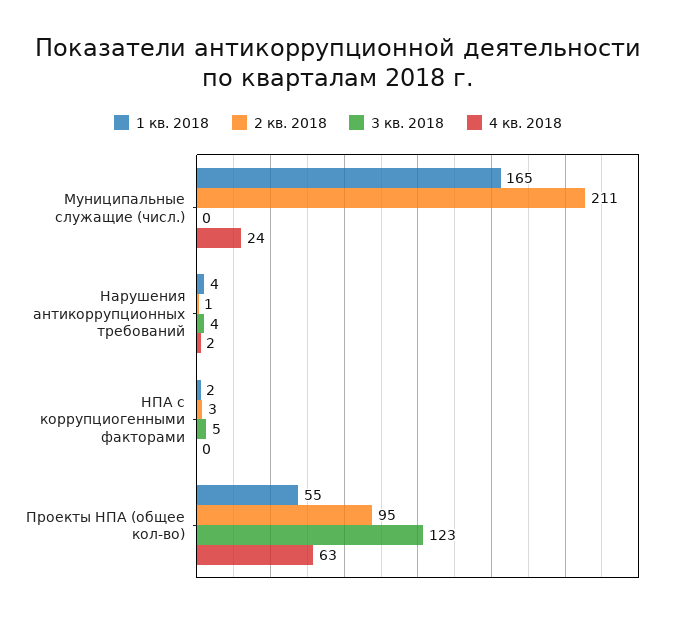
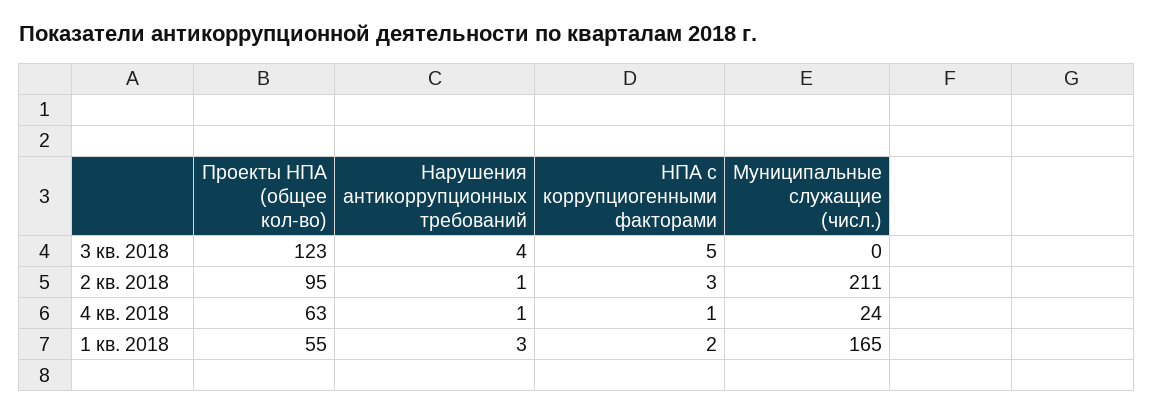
1 кв. 2018, Нарушения антикоррупционных требований: 4 -> 3
4 кв. 2018, Нарушения антикоррупционных требований: 2 -> 1
4 кв. 2018, НПА с коррупциогенными факторами: 0 -> 1

